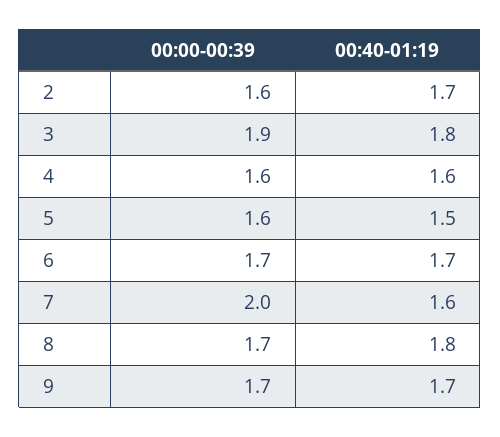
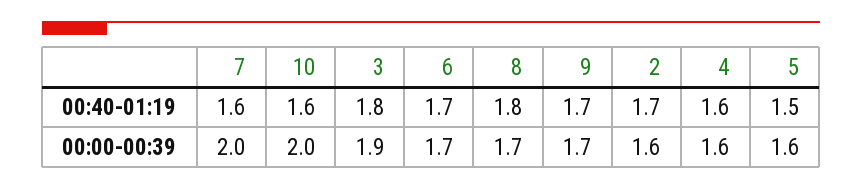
00:40-01:19, 10: none -> 1.6
00:00-00:39, 10: none -> 2

